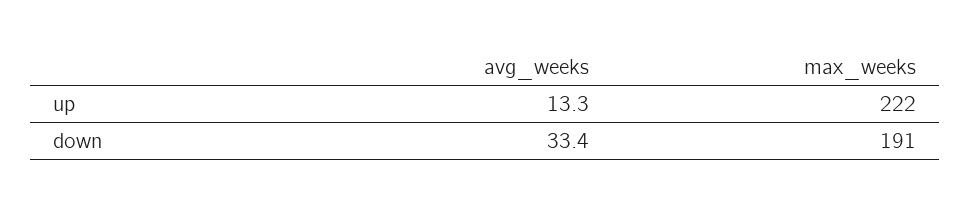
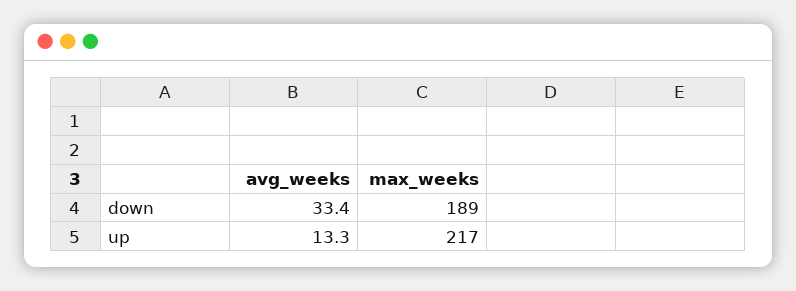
max_weeks, up: 222 -> 217
max_weeks, down: 191 -> 189

